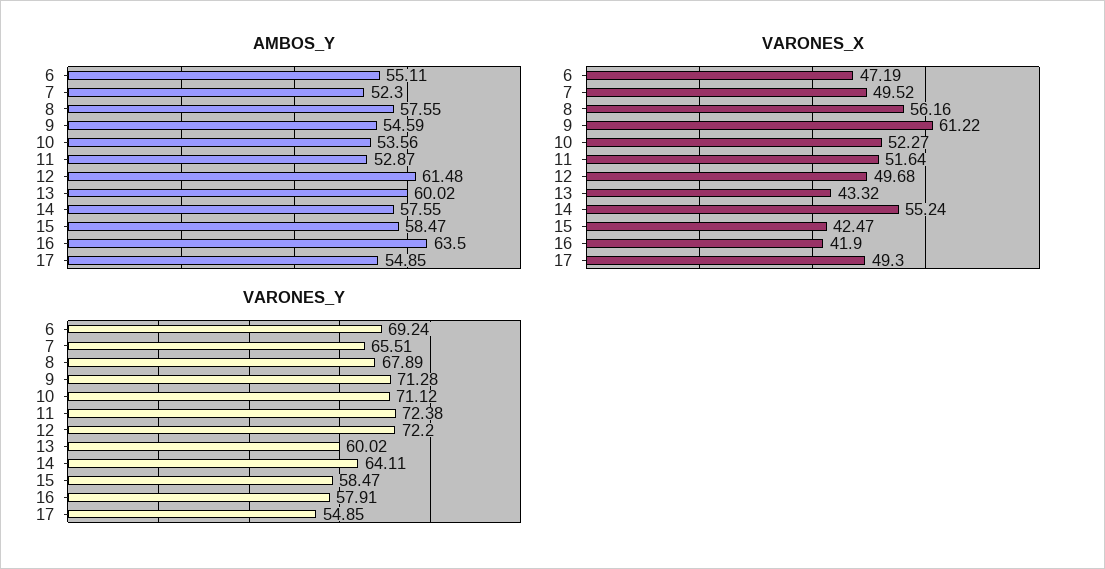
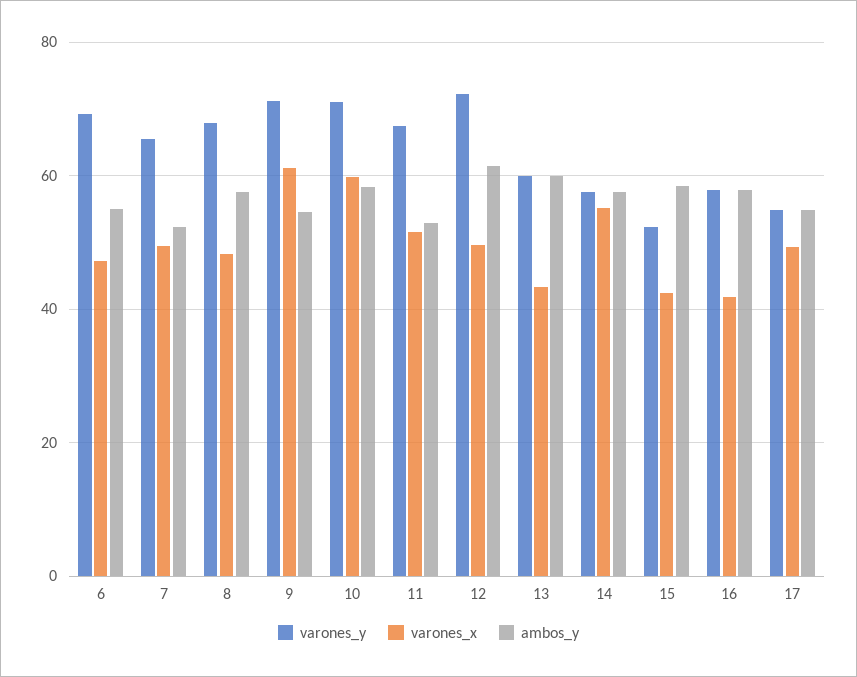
AMBOS_Y, 10: 53.56 -> 58
AMBOS_Y, 16: 63.5 -> 58
VARONES_X, 8: 56.16 -> 48
VARONES_X, 10: 52.27 -> 60
VARONES_Y, 11: 72.38 -> 68
VARONES_Y, 14: 64.11 -> 58
VARONES_Y, 15: 58.47 -> 52

